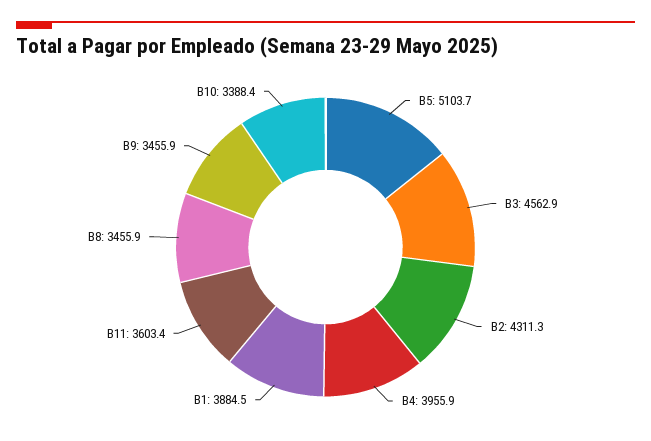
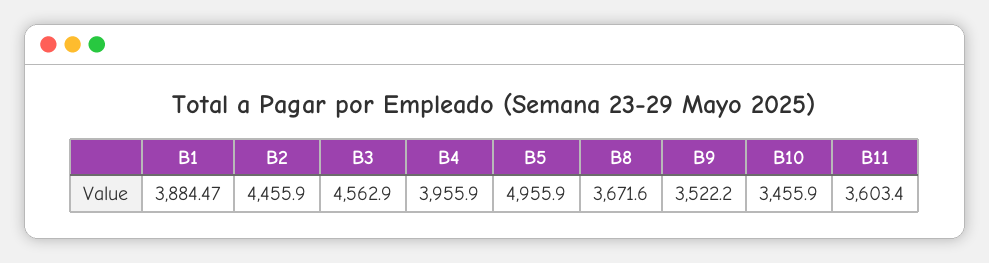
B5: 5103.7 -> 4955.9
B2: 4311.3 -> 4455.9
B8: 3455.9 -> 3671.6
B9: 3455.9 -> 3522.2
B10: 3388.4 -> 3455.9

